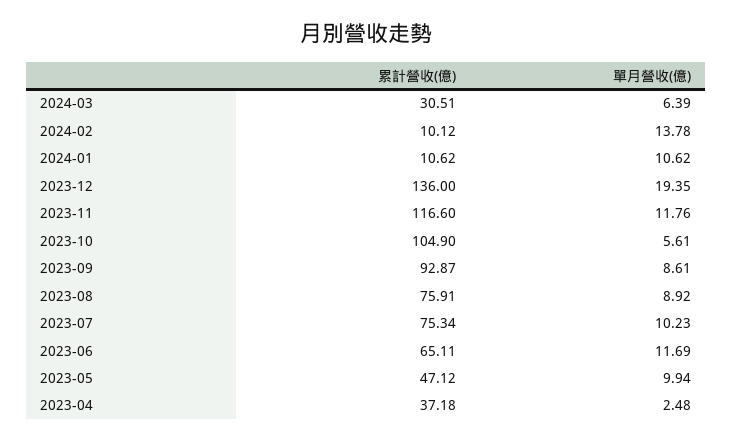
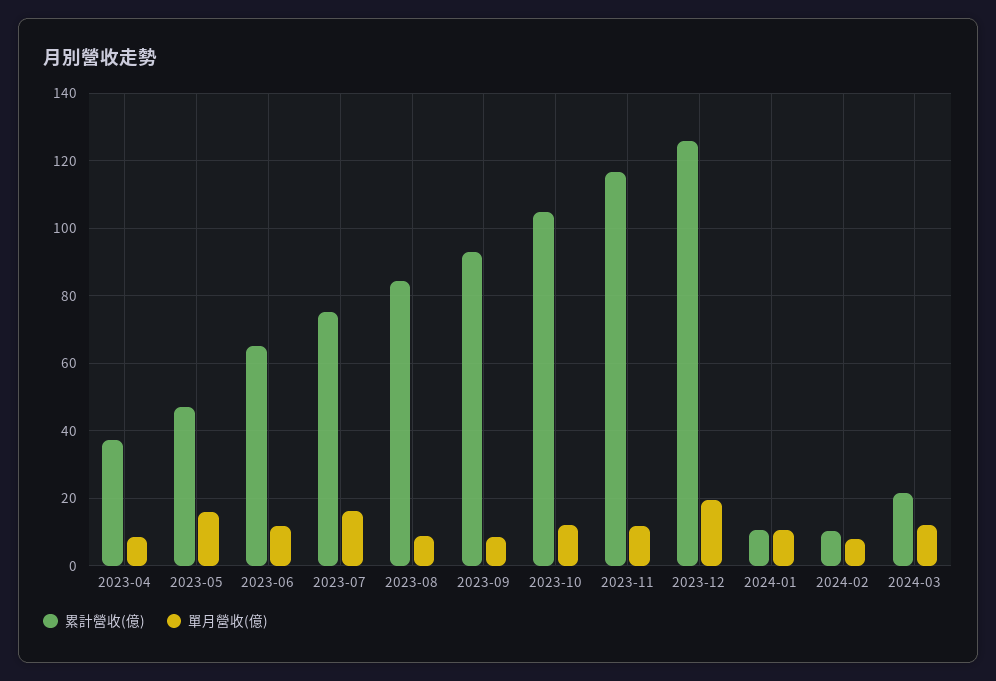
累計營收(億), 2024-03: 30.51 -> 22
單月營收(億), 2024-03: 6.39 -> 12
單月營收(億), 2024-02: 13.78 -> 8
累計營收(億), 2023-12: 136 -> 126
單月營收(億), 2023-10: 5.61 -> 12
累計營收(億), 2023-08: 75.91 -> 84
單月營收(億), 2023-07: 10.23 -> 16
單月營收(億), 2023-05: 9.94 -> 16
單月營收(億), 2023-04: 2.48 -> 8

